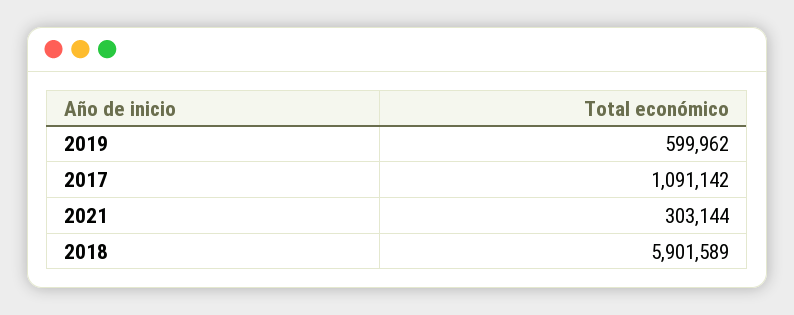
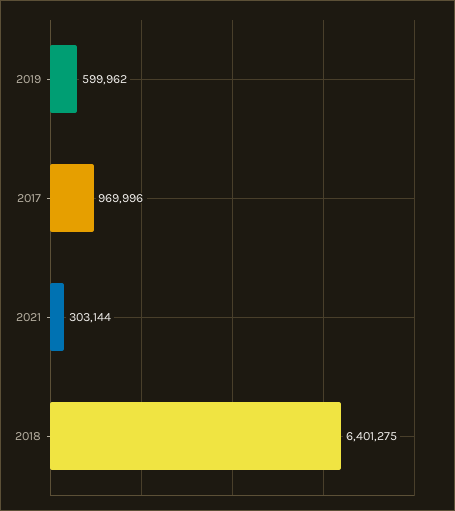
2017: 1091142 -> 969996
2018: 5901589 -> 6401275

